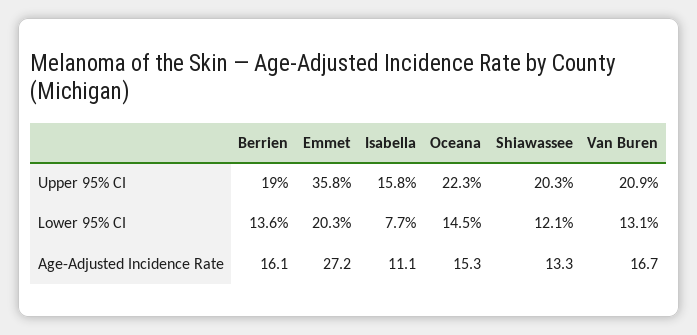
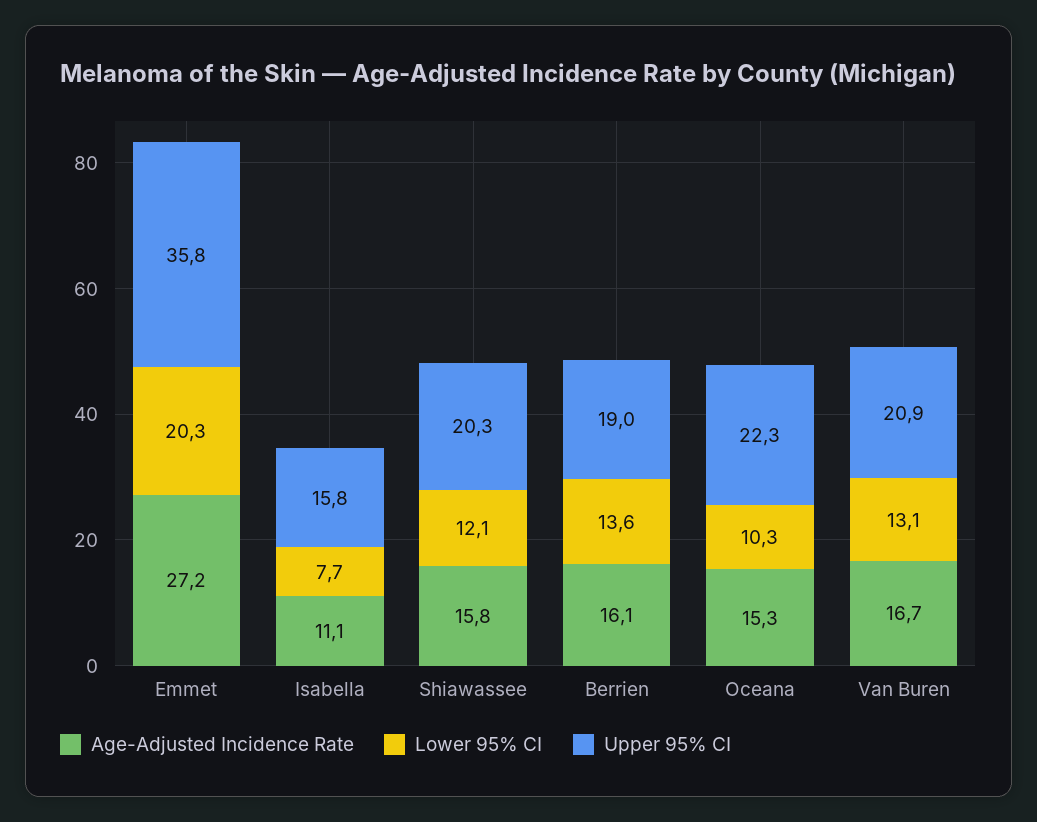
Lower 95% CI, Oceana: 14.5 -> 10.3
Age-Adjusted Incidence Rate, Shiawassee: 13.3 -> 15.8

